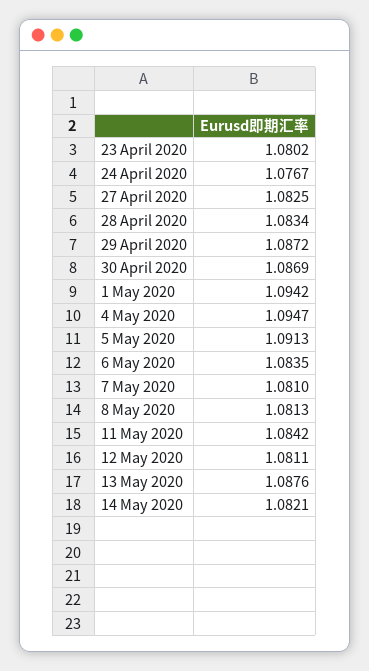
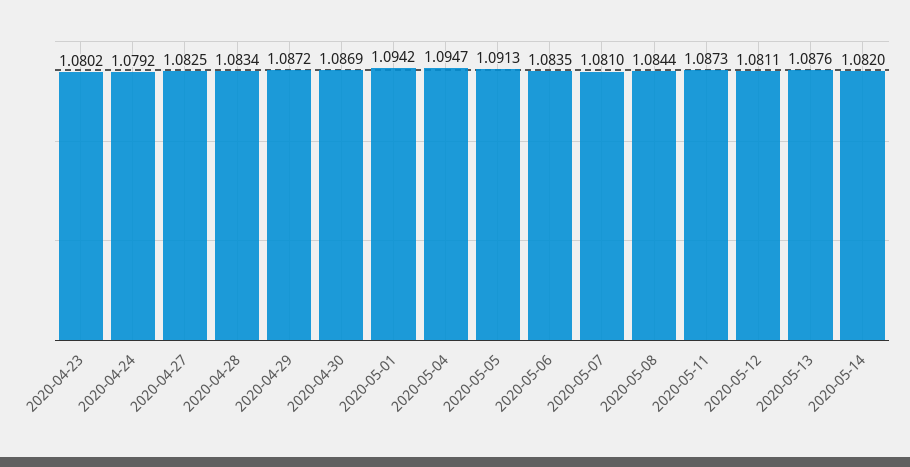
24 April 2020: 1.0767 -> 1.0792
8 May 2020: 1.0813 -> 1.0844
11 May 2020: 1.0842 -> 1.0873
14 May 2020: 1.0821 -> 1.082

